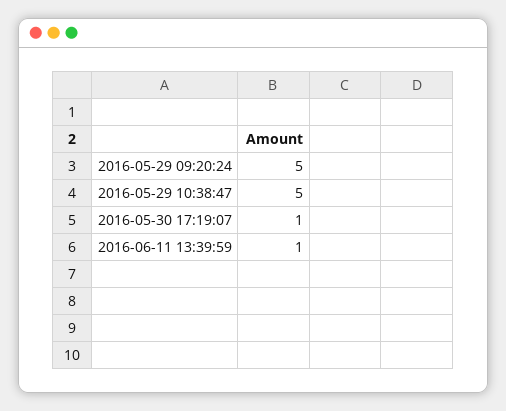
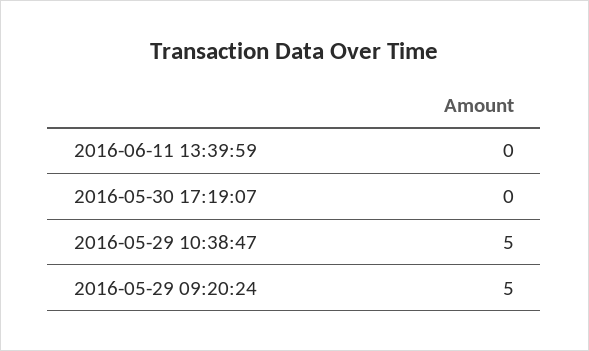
2016-05-30 17:19:07: 1 -> 0
2016-06-11 13:39:59: 1 -> 0

